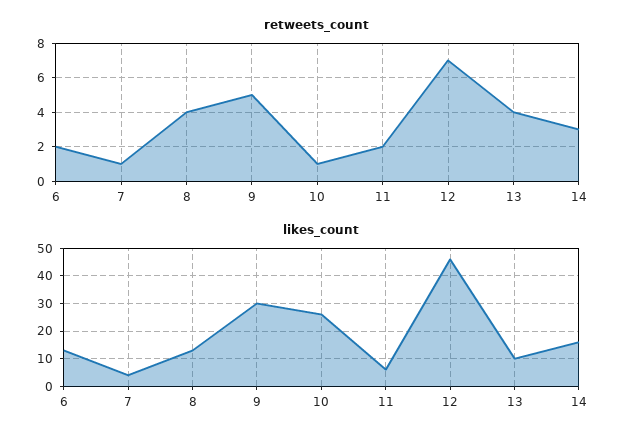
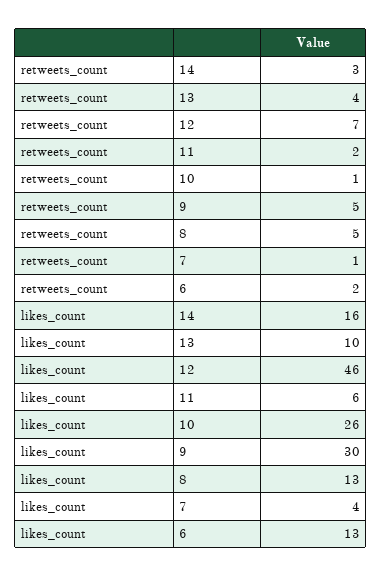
retweets_count, 8: 4 -> 5

